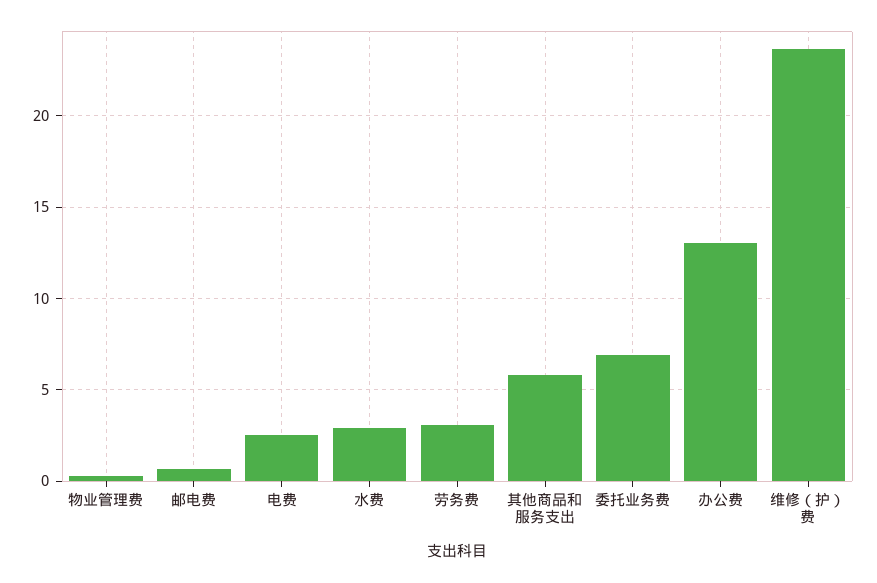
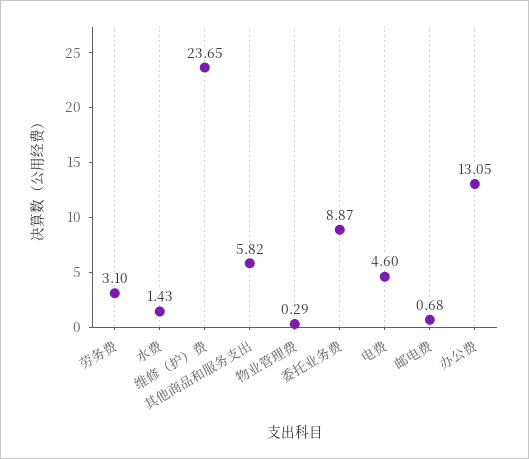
电费: 2.5 -> 4.6
水费: 3 -> 1.43
委托业务费: 7 -> 8.87

